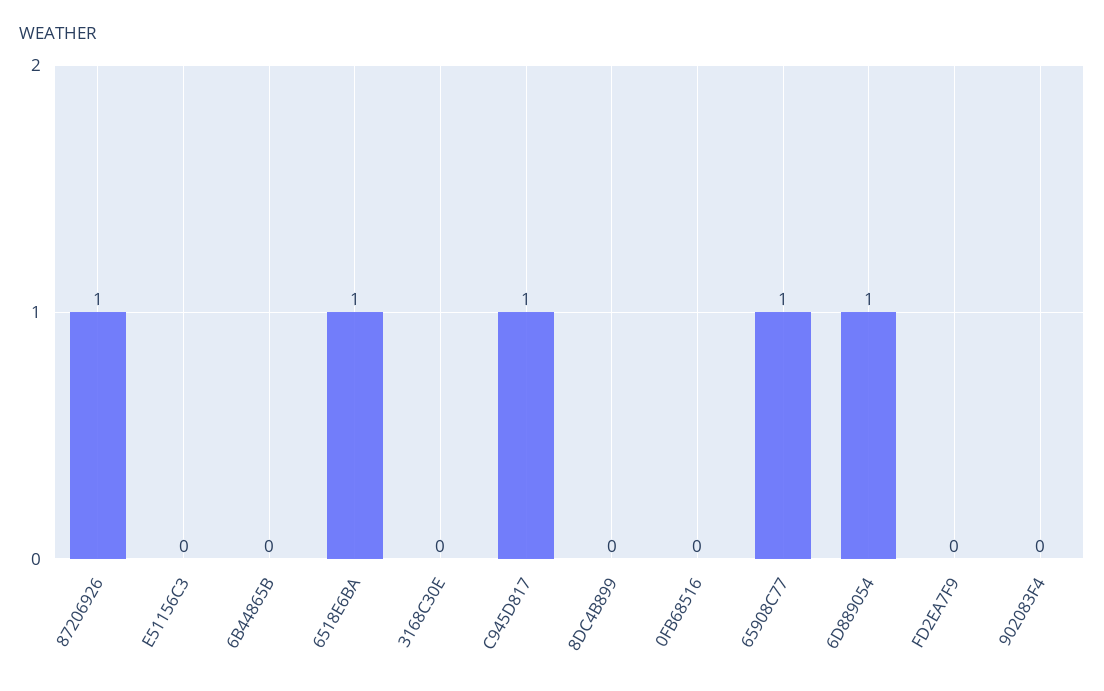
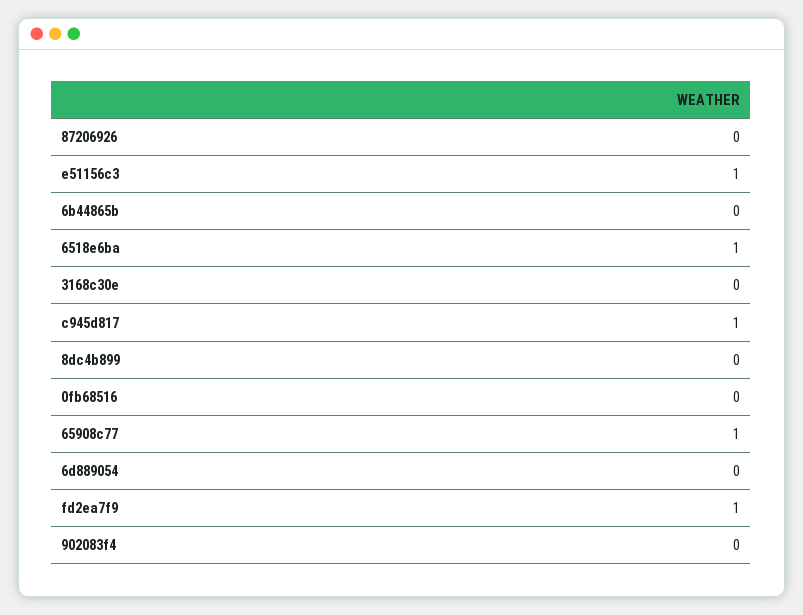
87206926: 1 -> 0
E51156C3: 0 -> 1
6D889054: 1 -> 0
FD2EA7F9: 0 -> 1

